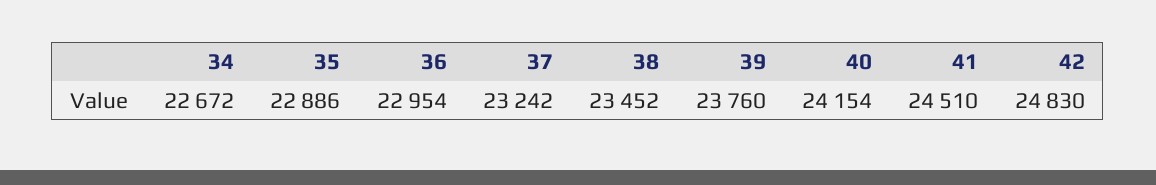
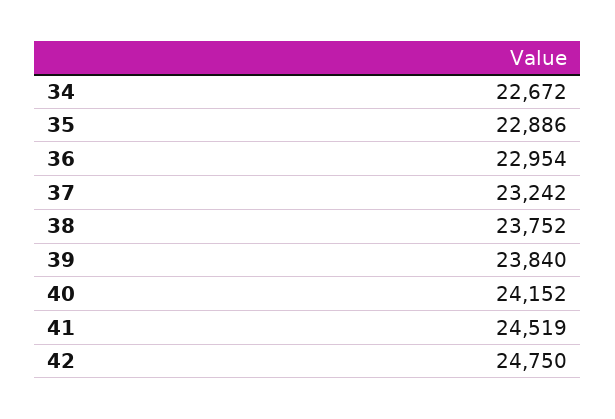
38: 23452 -> 23752
39: 23760 -> 23840
40: 24154 -> 24152
41: 24510 -> 24519
42: 24830 -> 24750

